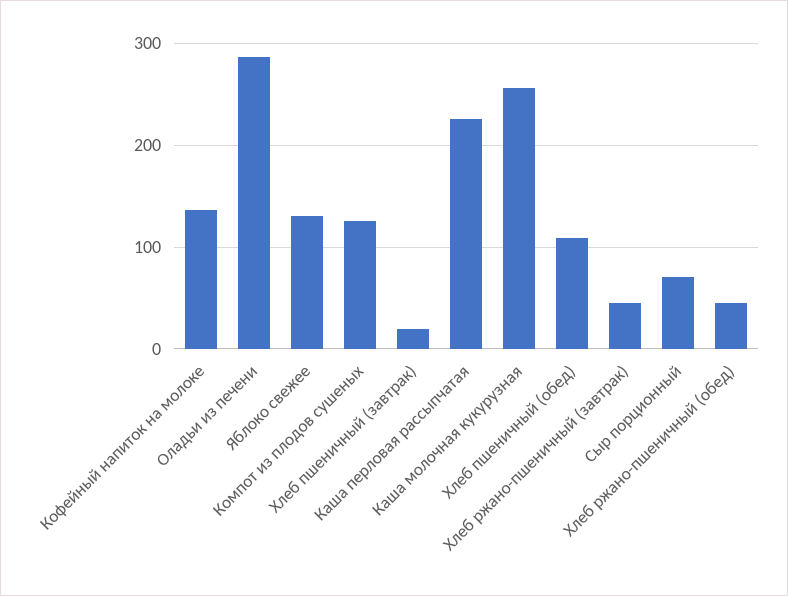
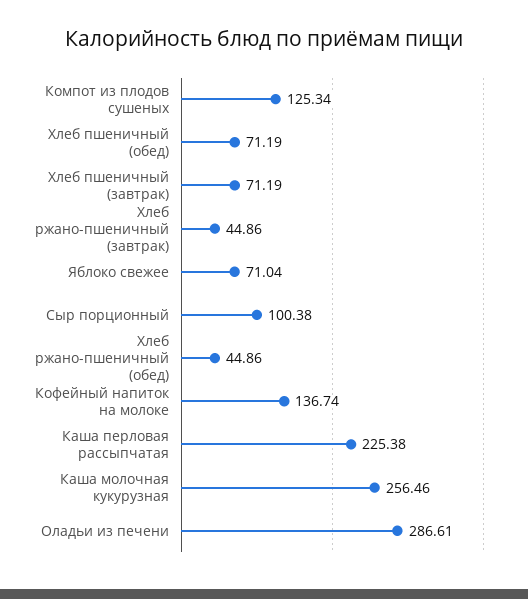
Яблоко свежее: 130 -> 71.04
Хлеб пшеничный (завтрак): 20 -> 71.19
Хлеб пшеничный (обед): 110 -> 71.19
Сыр порционный: 70 -> 100.38

